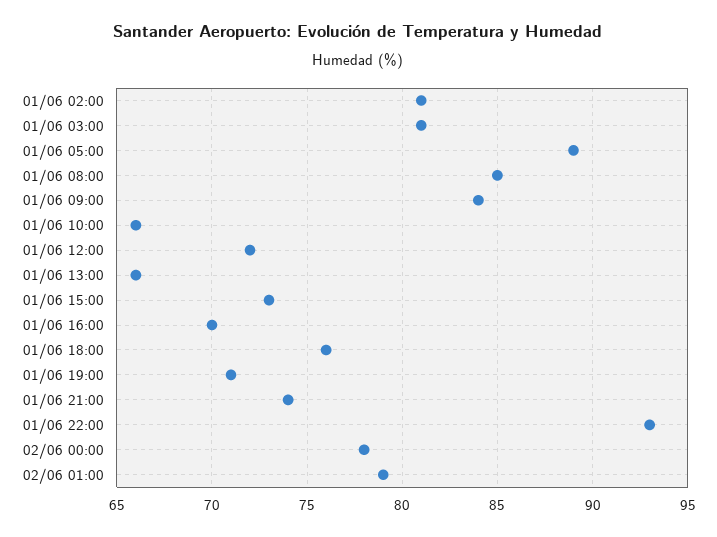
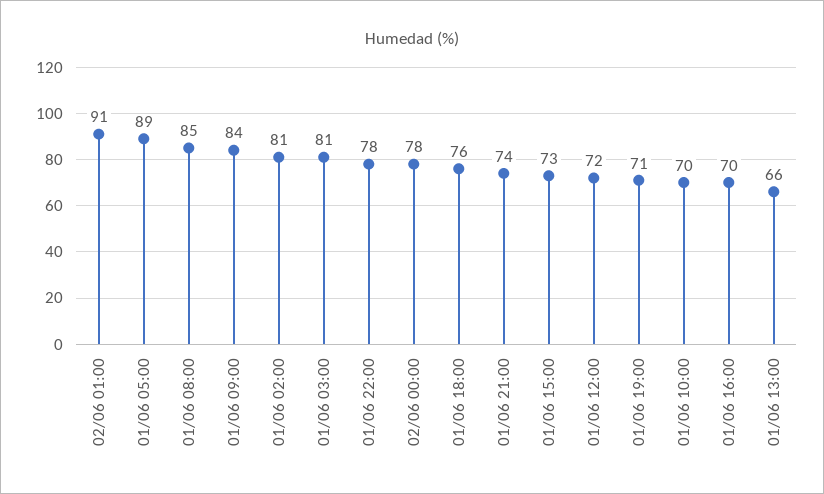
01/06 10:00: 66 -> 70
01/06 22:00: 93 -> 78
02/06 01:00: 79 -> 91

